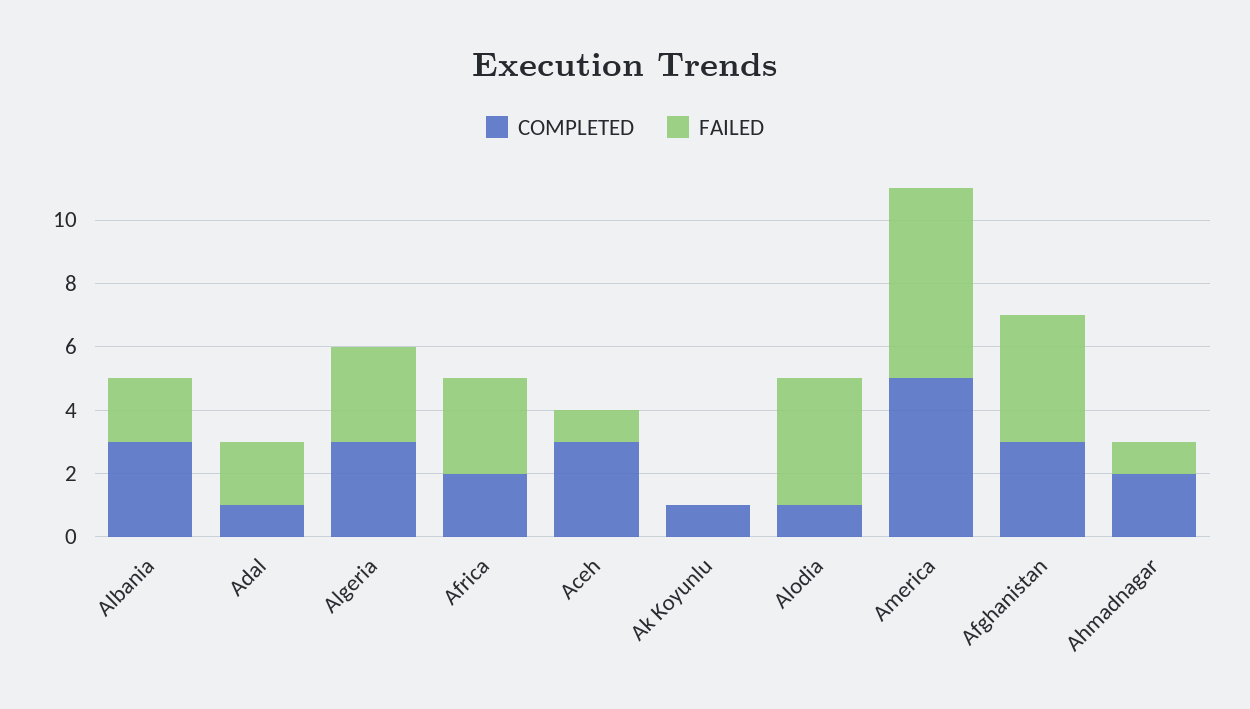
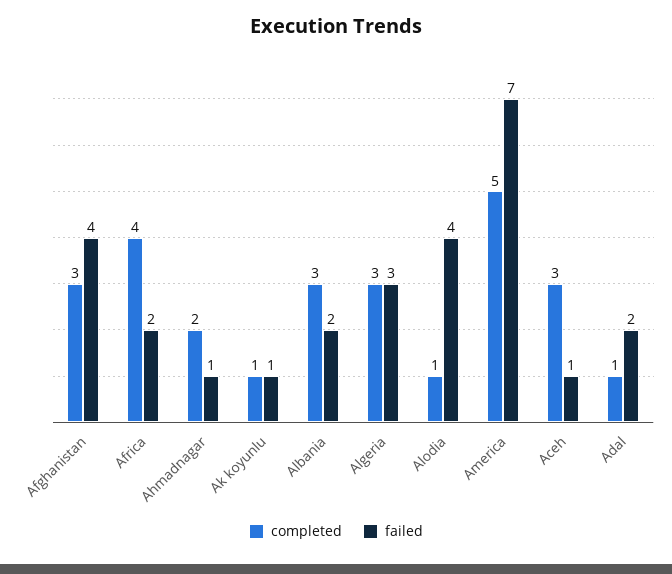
COMPLETED, Africa: 2 -> 4
FAILED, Africa: 3 -> 2
FAILED, Ak Koyunlu: 0 -> 1
FAILED, America: 6 -> 7

